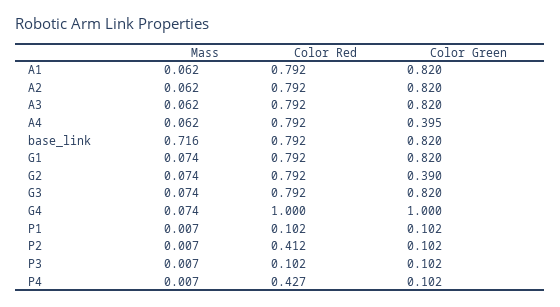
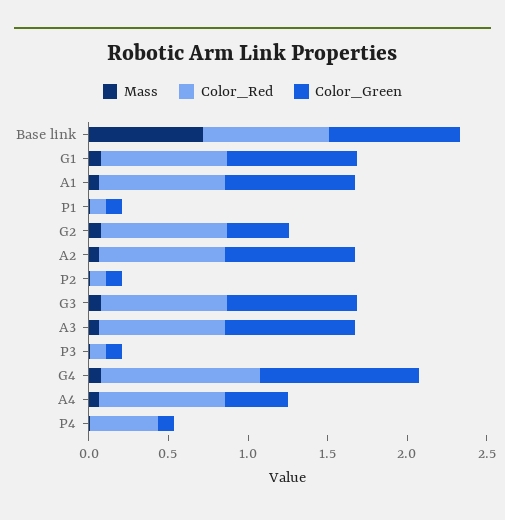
Color Red, P2: 0.412 -> 0.1

